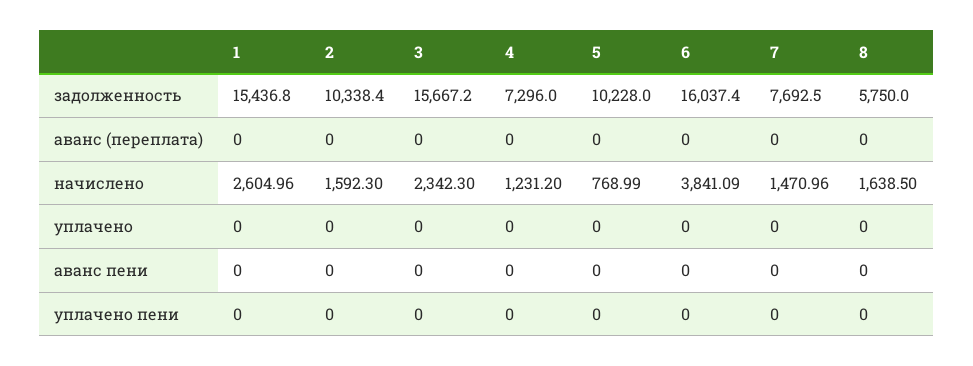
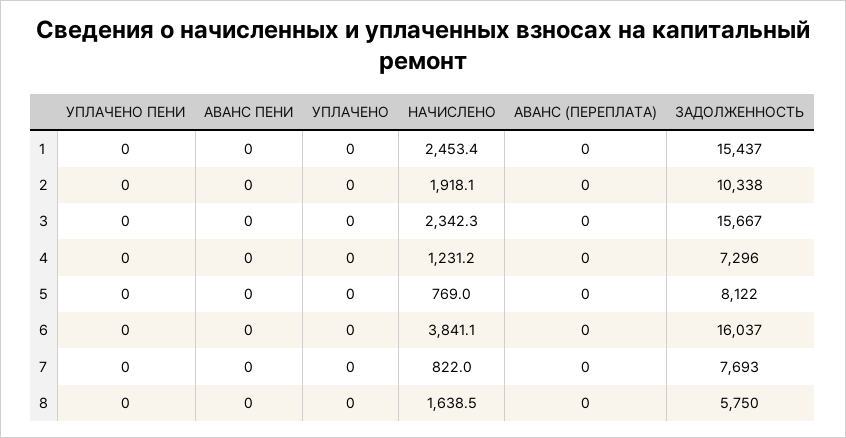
5, задолженность: 10228 -> 8122
1, начислено: 2604.96 -> 2453.4
2, начислено: 1592.3 -> 1918.1
7, начислено: 1470.96 -> 822

